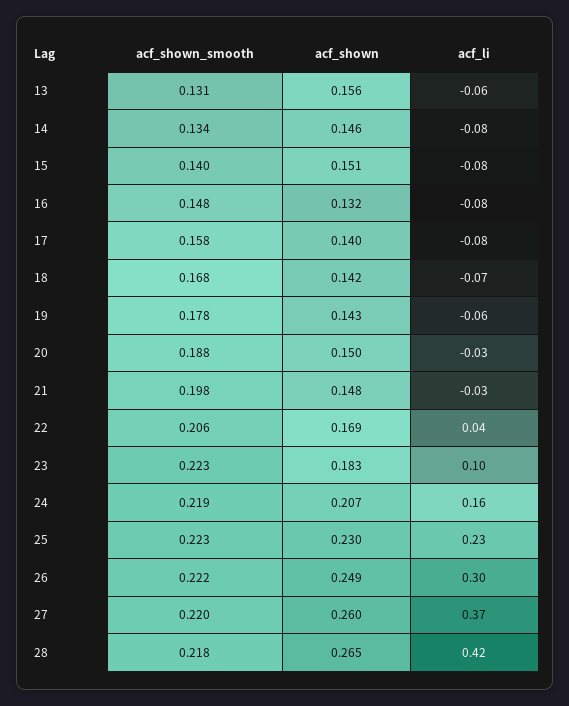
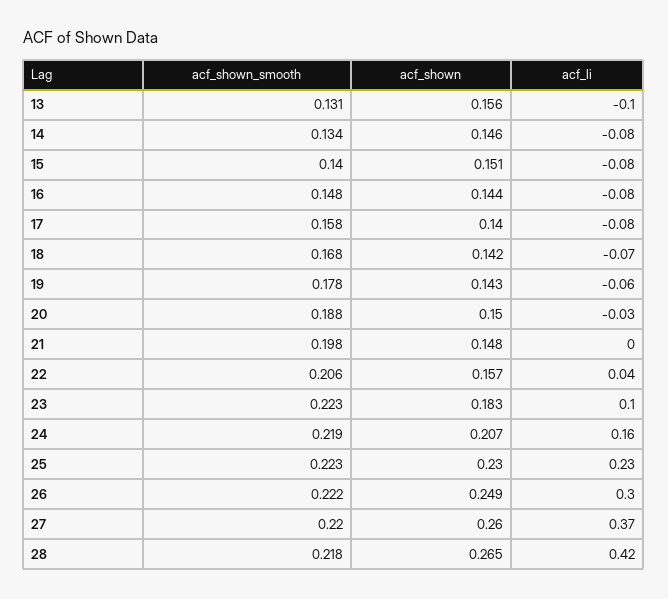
acf_li, 13: -0.06 -> -0.1
acf_shown, 16: 0.132 -> 0.144
acf_li, 21: -0.03 -> 0
acf_shown, 22: 0.169 -> 0.157

